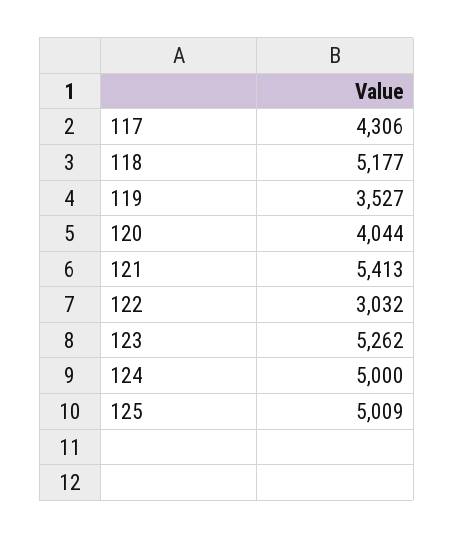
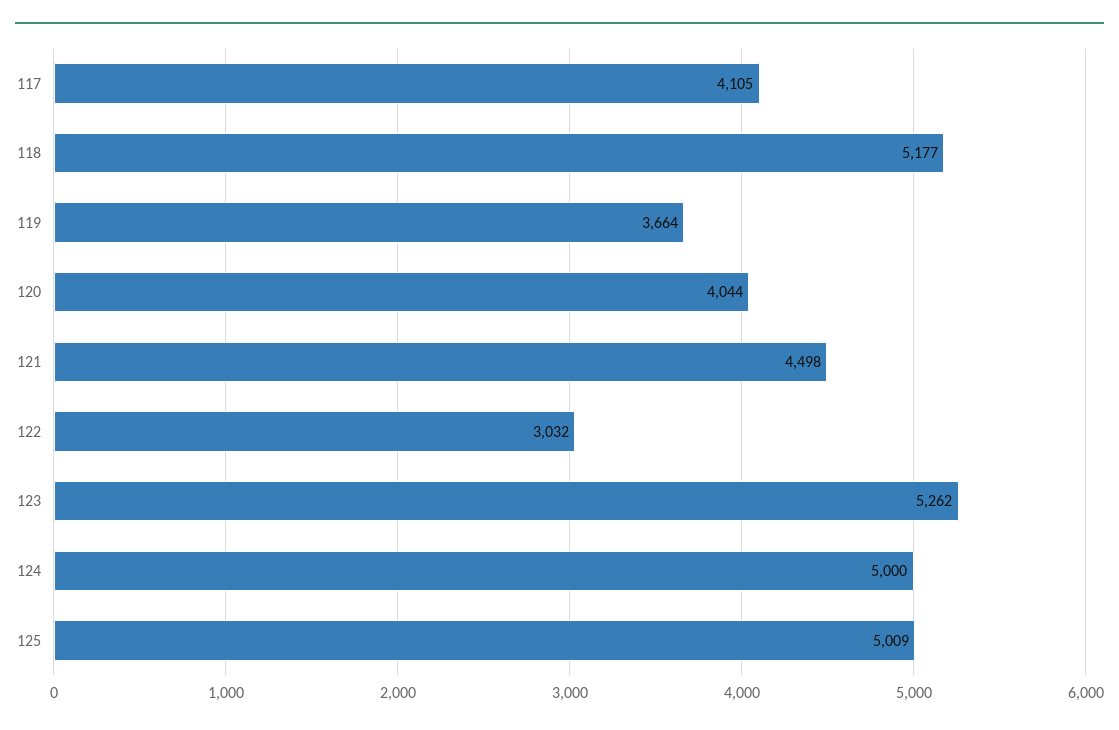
117: 4306 -> 4105
119: 3527 -> 3664
121: 5413 -> 4498

